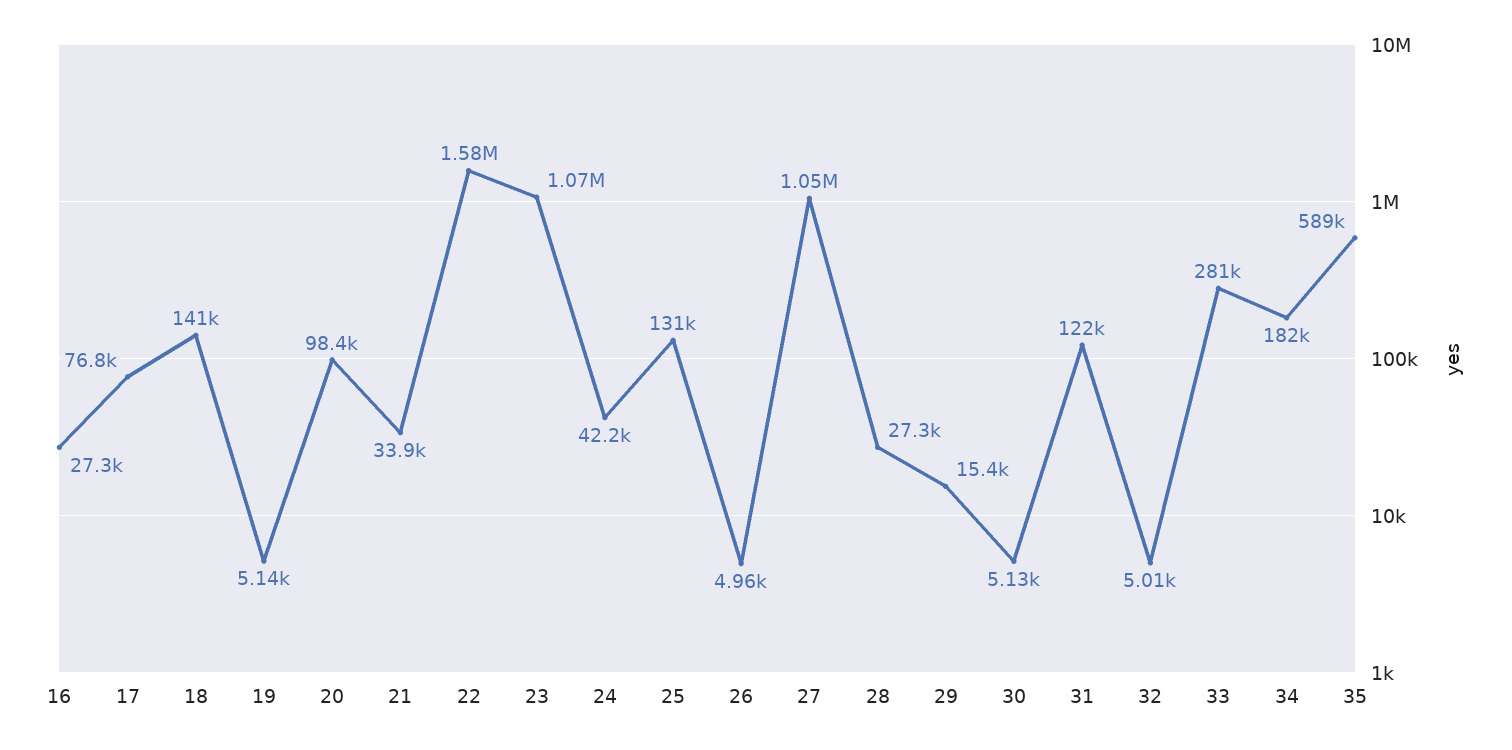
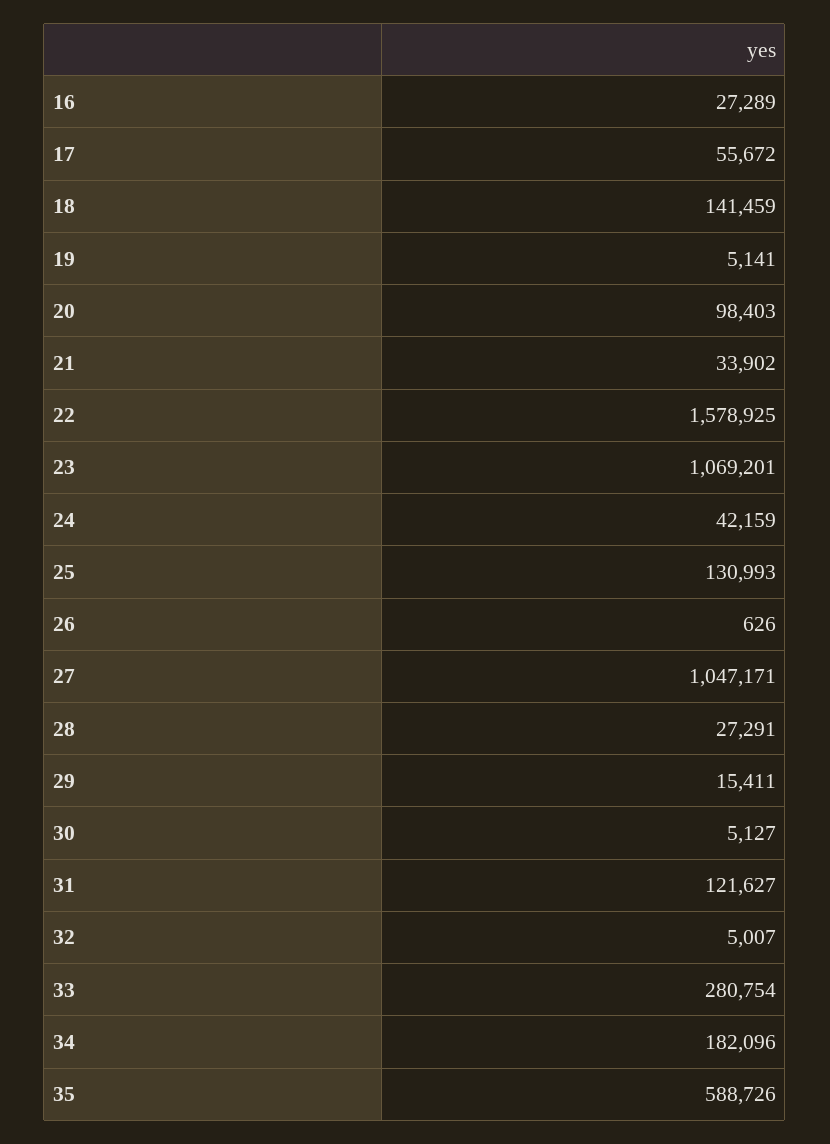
17: 76800 -> 55672
26: 4960 -> 626

